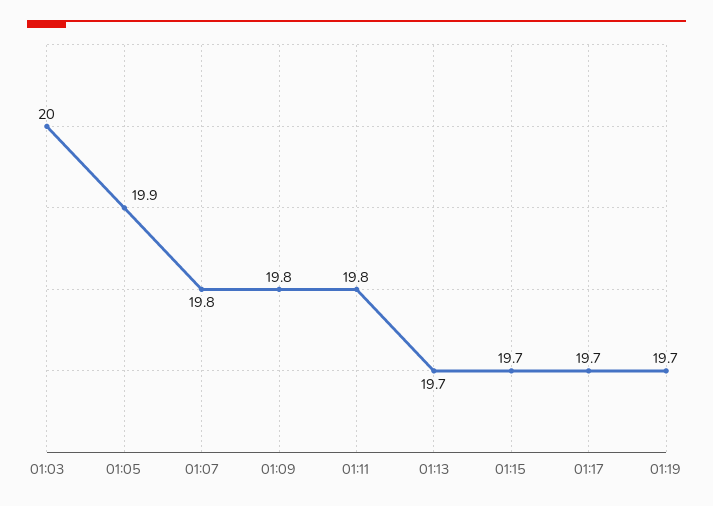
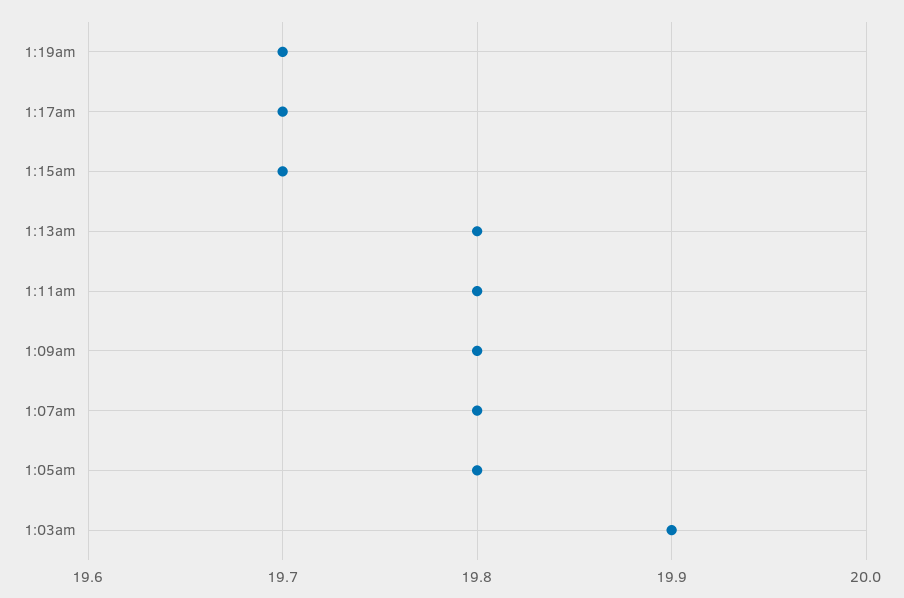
01:03: 20 -> 19.9
01:05: 19.9 -> 19.8
01:13: 19.7 -> 19.8

